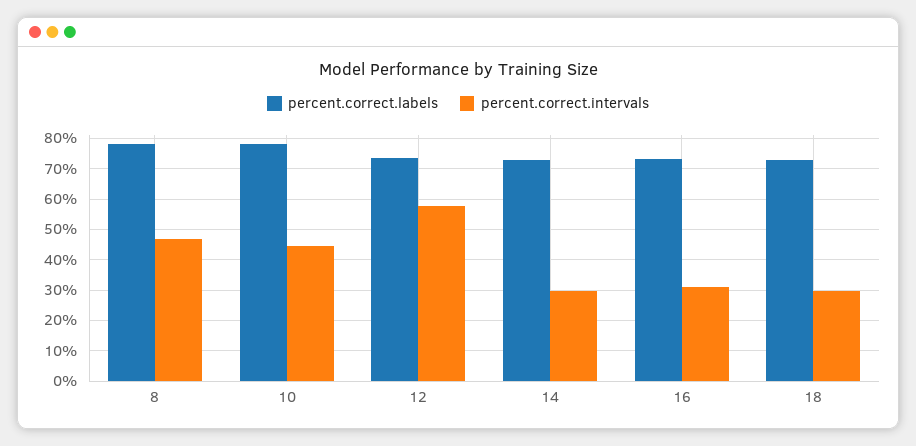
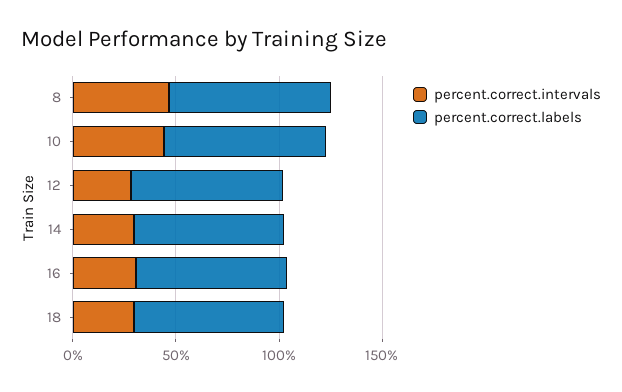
percent.correct.intervals, 12: 58 -> 30

